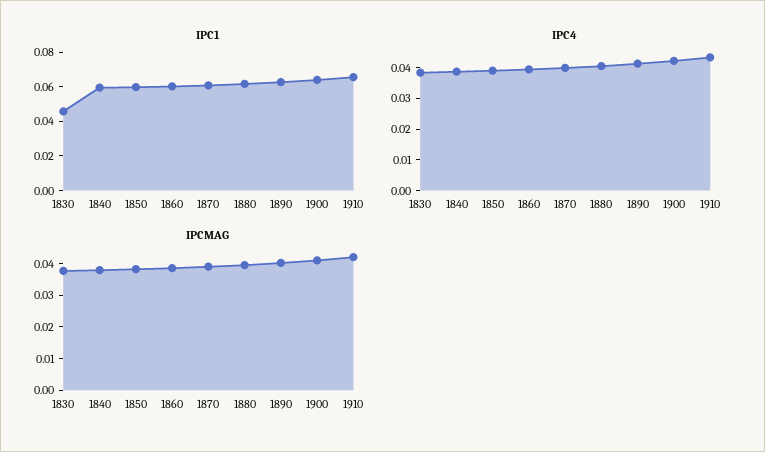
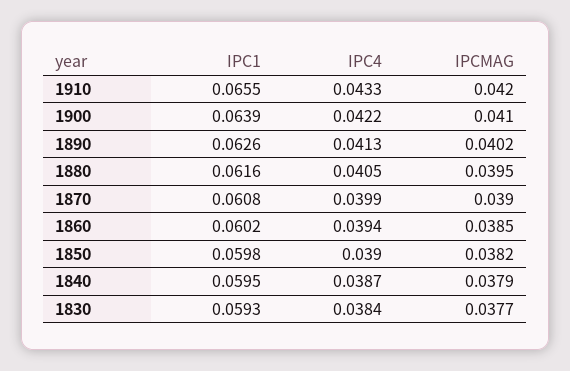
IPC1, 1830: 0.045 -> 0.0593

